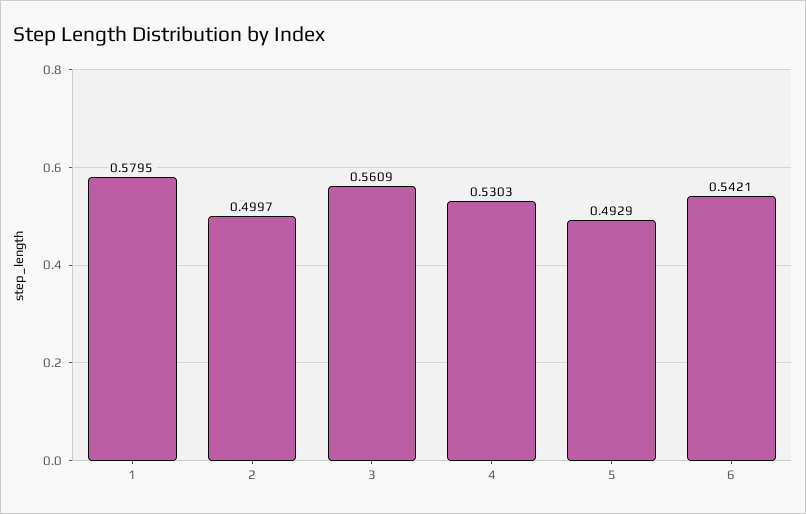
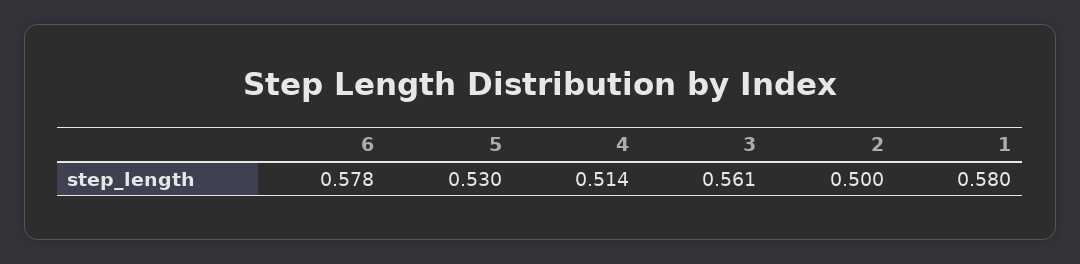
4: 0.5303 -> 0.514
5: 0.4929 -> 0.53
6: 0.5421 -> 0.578

